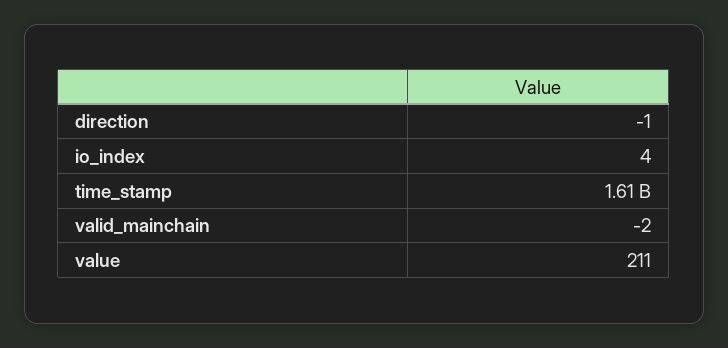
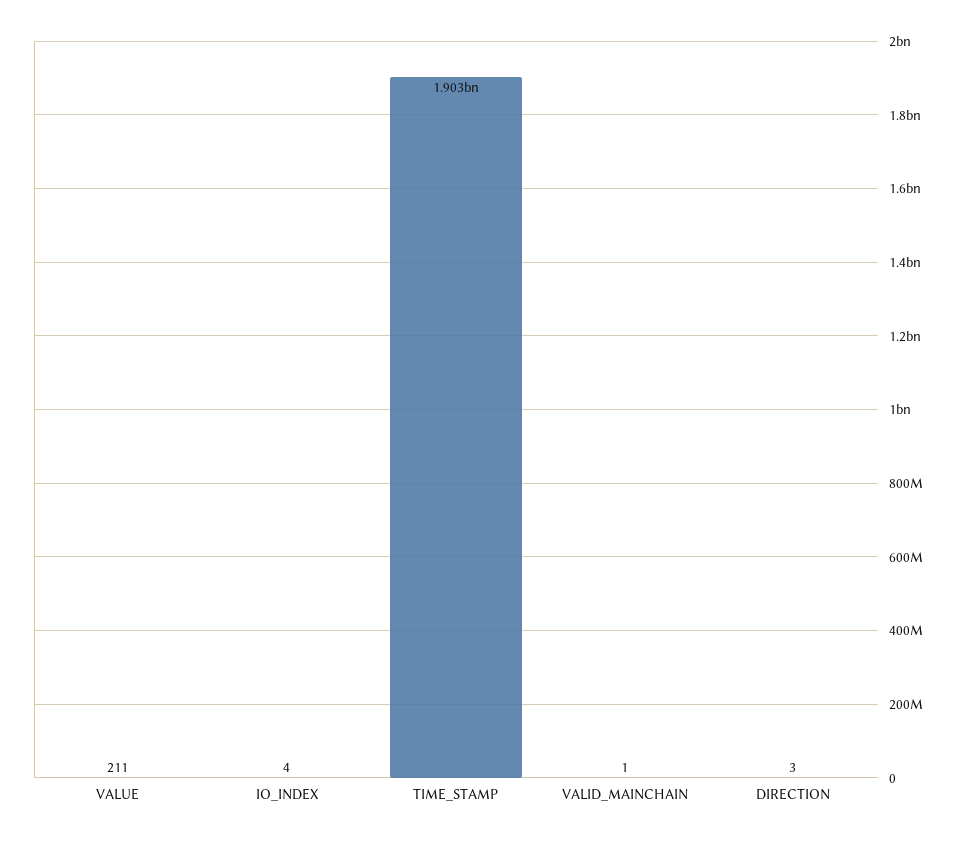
direction: -1 -> 3
time_stamp: 1610000000 -> 1903000000
valid_mainchain: -2 -> 1

